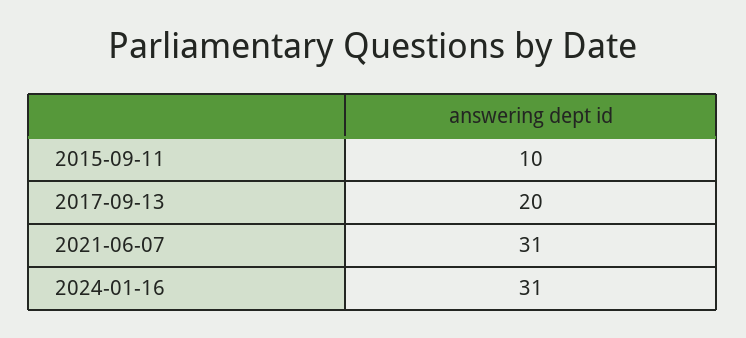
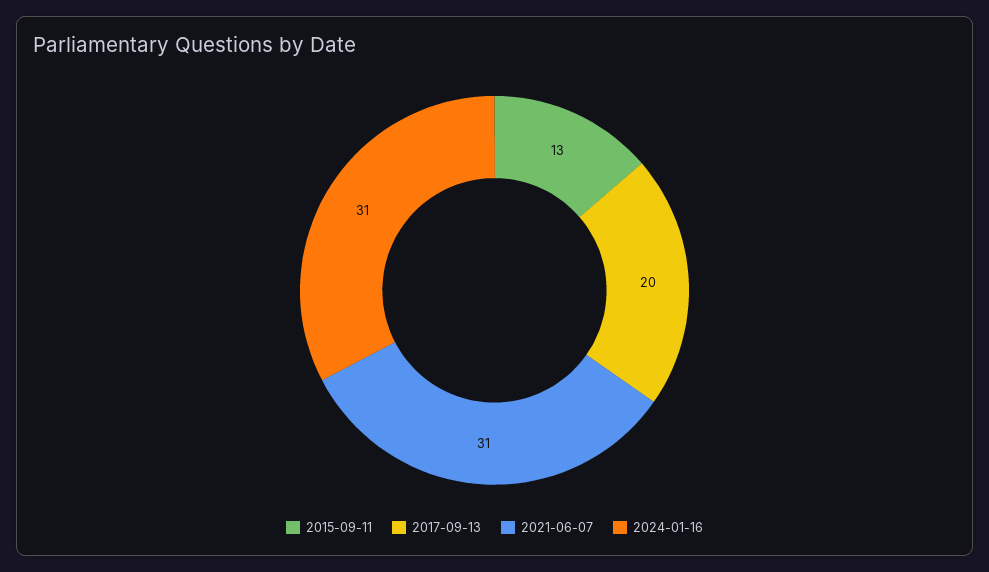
2015-09-11: 10 -> 13

